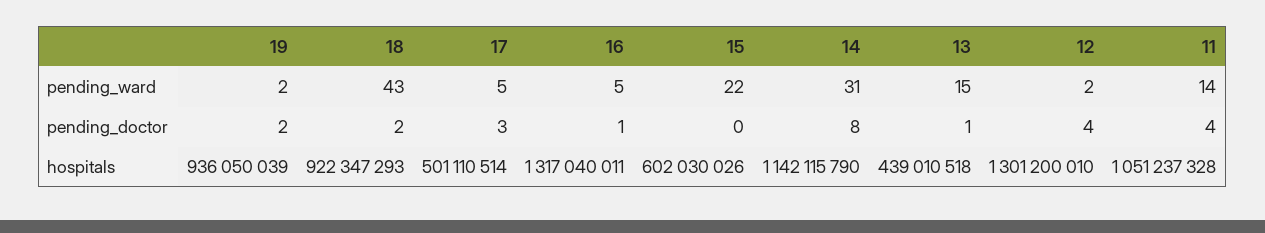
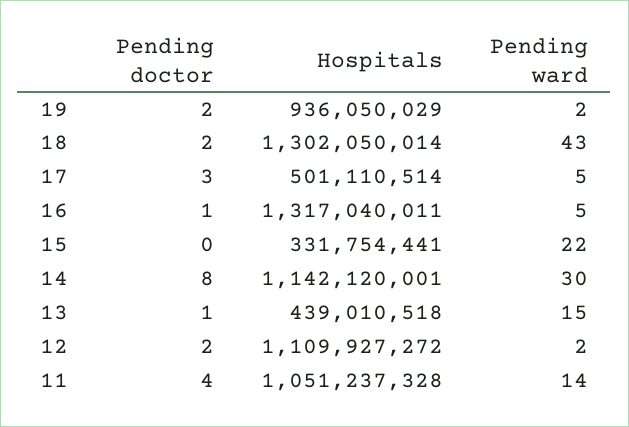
14, pending_ward: 31 -> 30
12, pending_doctor: 4 -> 2
19, hospitals: 936050039 -> 936050029
18, hospitals: 922347293 -> 1302050014
15, hospitals: 602030026 -> 331754441
14, hospitals: 1142115790 -> 1142120001
12, hospitals: 1301200010 -> 1109927272

